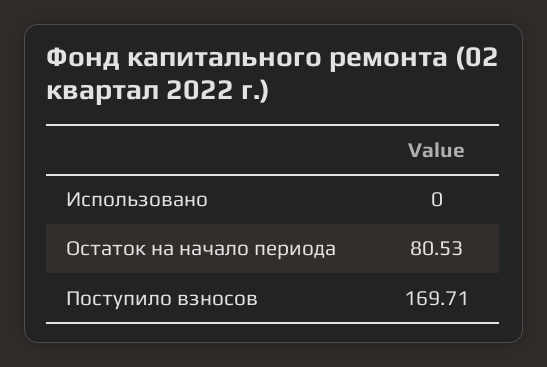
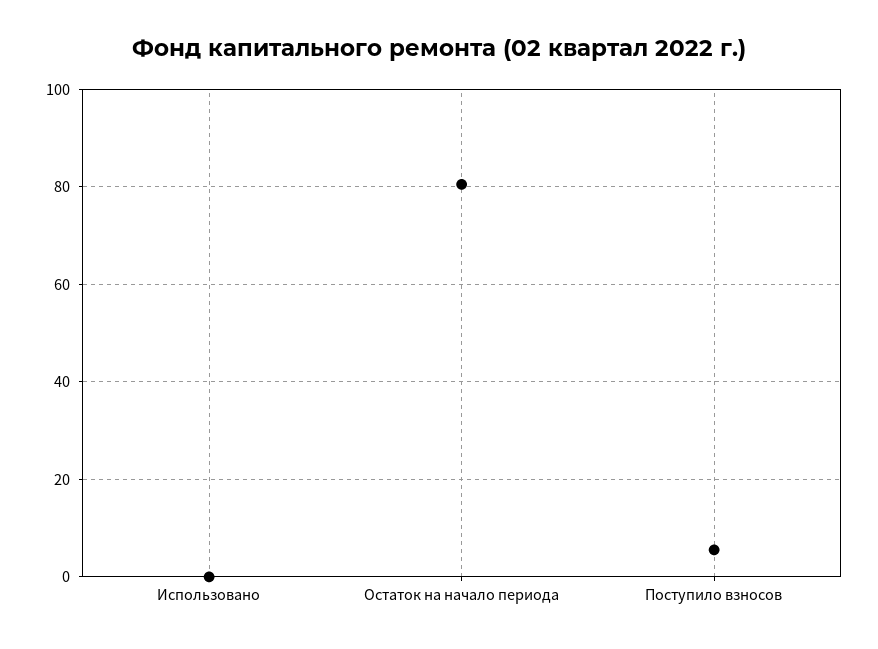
Поступило взносов: 169.71 -> 6

